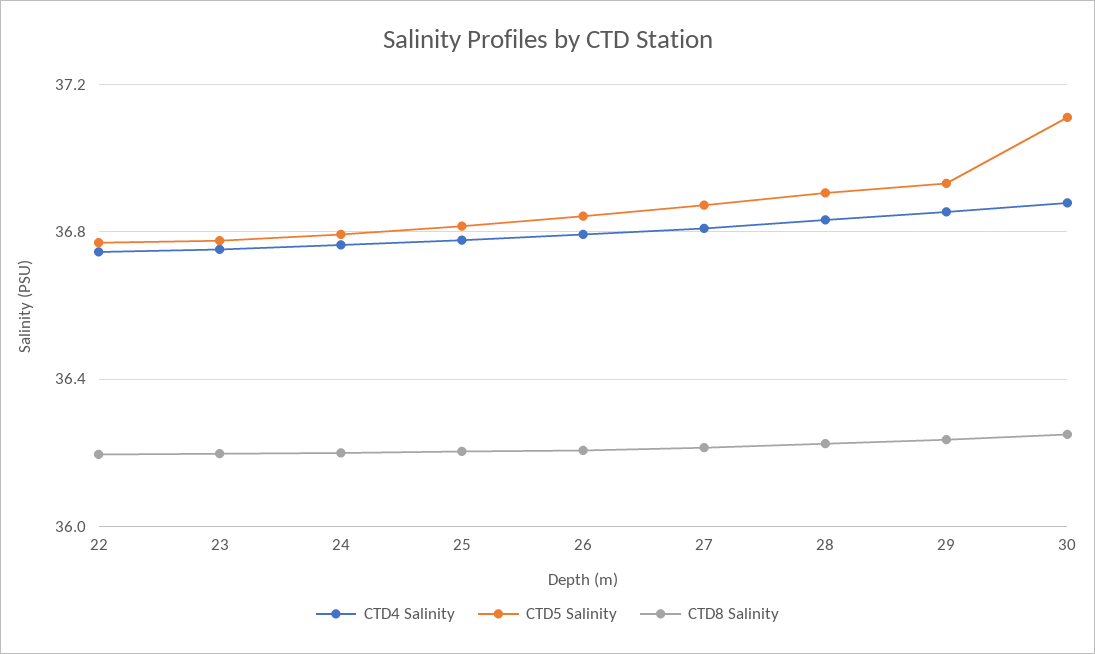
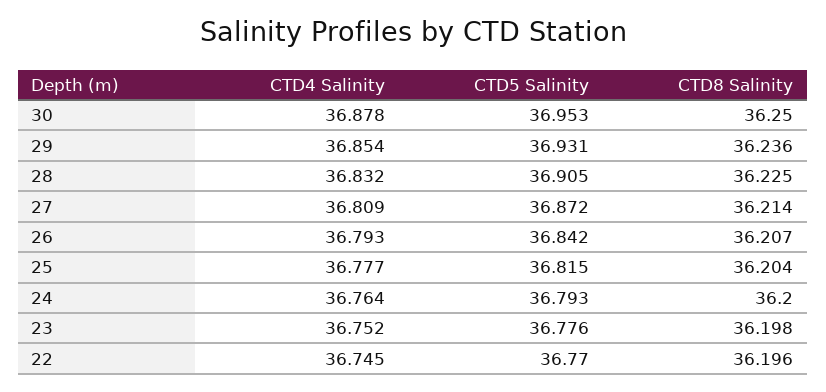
CTD5 Salinity, 30: 37.1 -> 36.953

